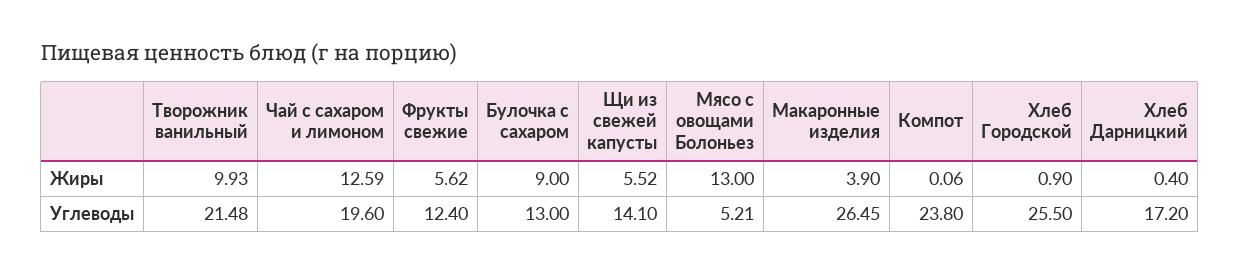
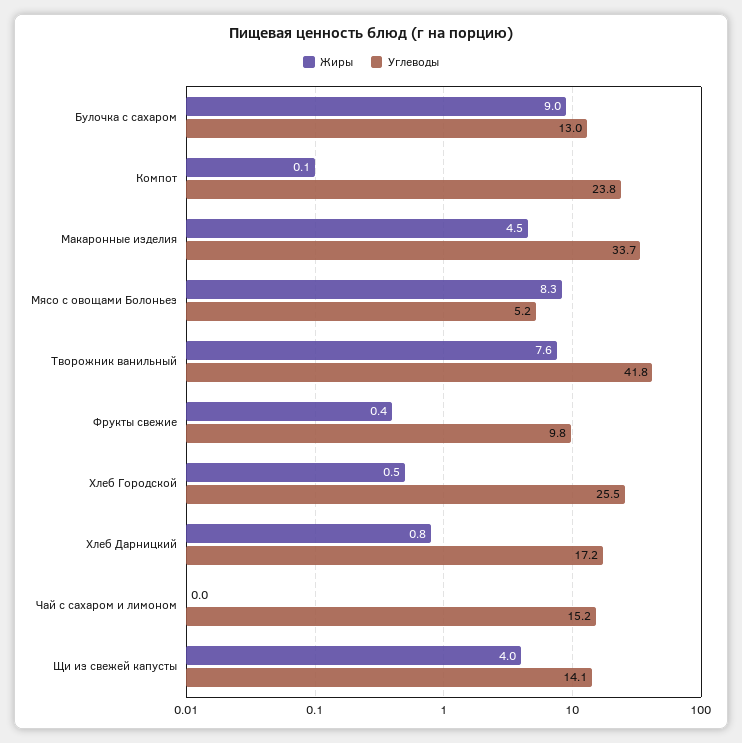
Жиры, Творожник ванильный: 9.93 -> 7.6
Жиры, Чай с сахаром и лимоном: 12.59 -> 0
Жиры, Фрукты свежие: 5.62 -> 0.4
Жиры, Щи из свежей капусты: 5.52 -> 4
Жиры, Мясо с овощами Болоньез: 13 -> 8.3
Жиры, Макаронные изделия: 3.9 -> 4.5
Жиры, Хлеб Городской: 0.9 -> 0.5
Жиры, Хлеб Дарницкий: 0.4 -> 0.8
Углеводы, Творожник ванильный: 21.48 -> 41.8
Углеводы, Чай с сахаром и лимоном: 19.6 -> 15.2
Углеводы, Фрукты свежие: 12.4 -> 9.8
Углеводы, Макаронные изделия: 26.45 -> 33.7

